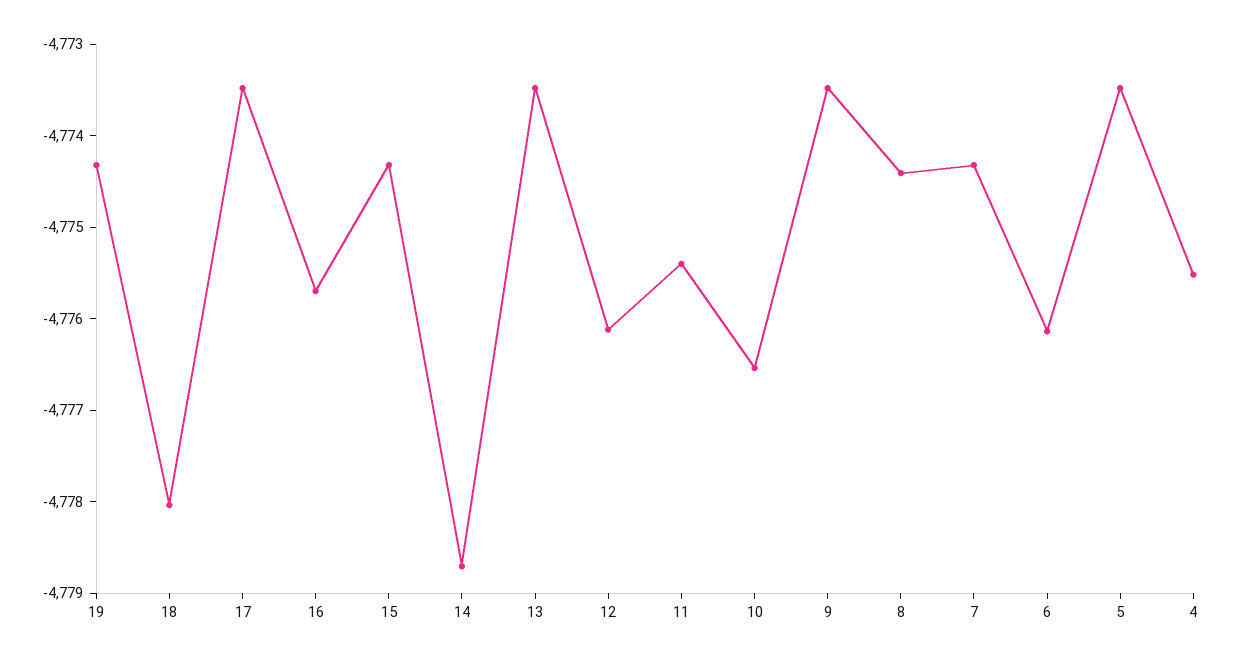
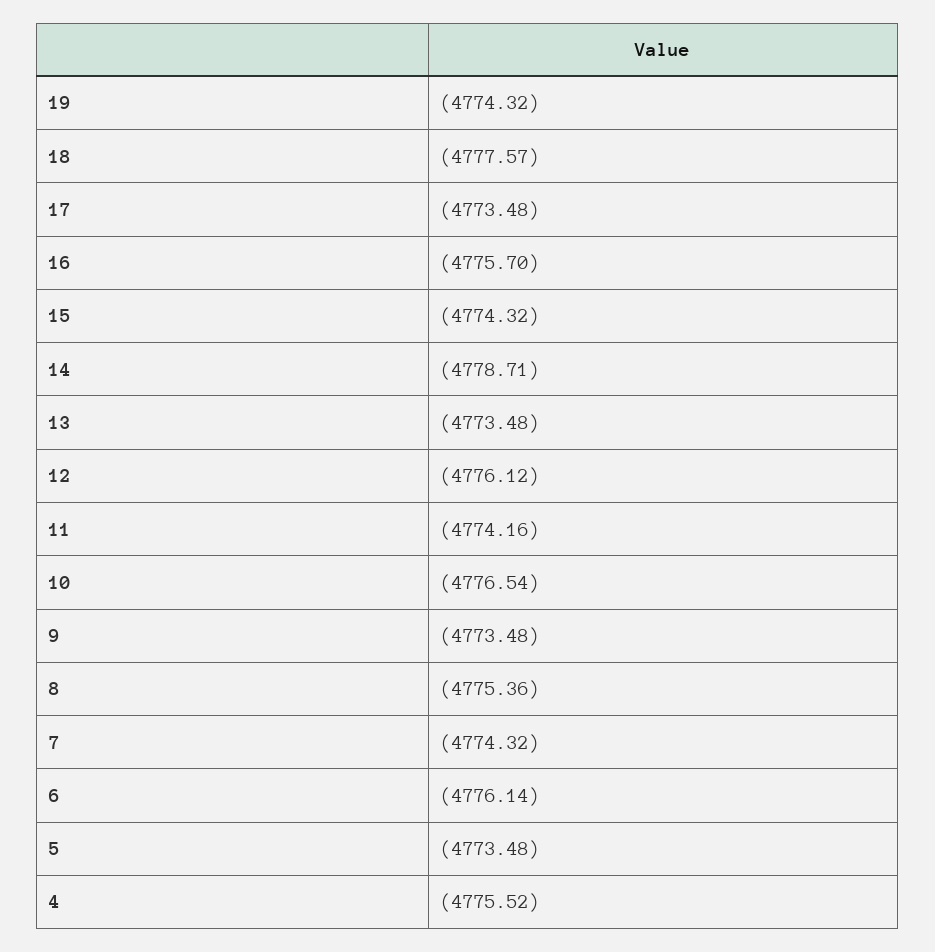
18: -4778 -> -4777.57
11: -4775.4 -> -4774.16
8: -4774.4 -> -4775.36

